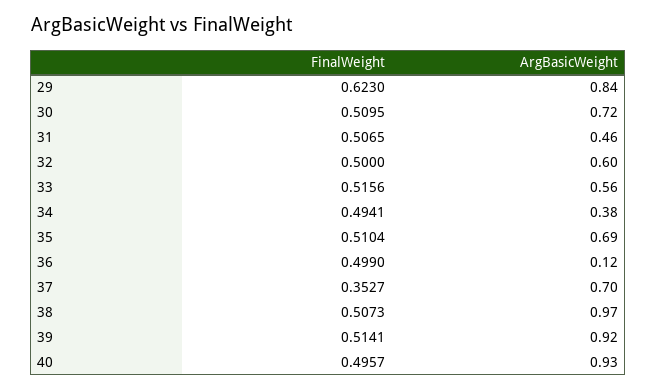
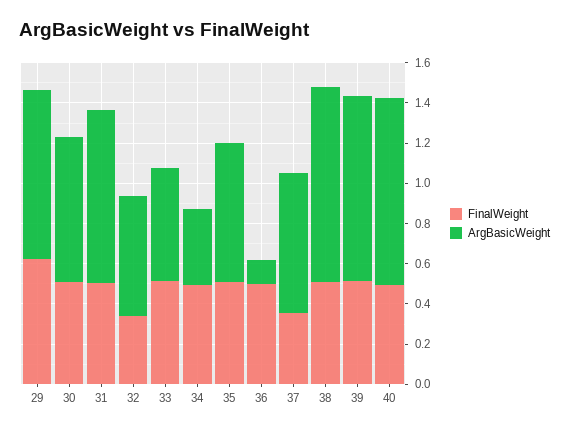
ArgBasicWeight, 31: 0.46 -> 0.85
FinalWeight, 32: 0.5 -> 0.35

